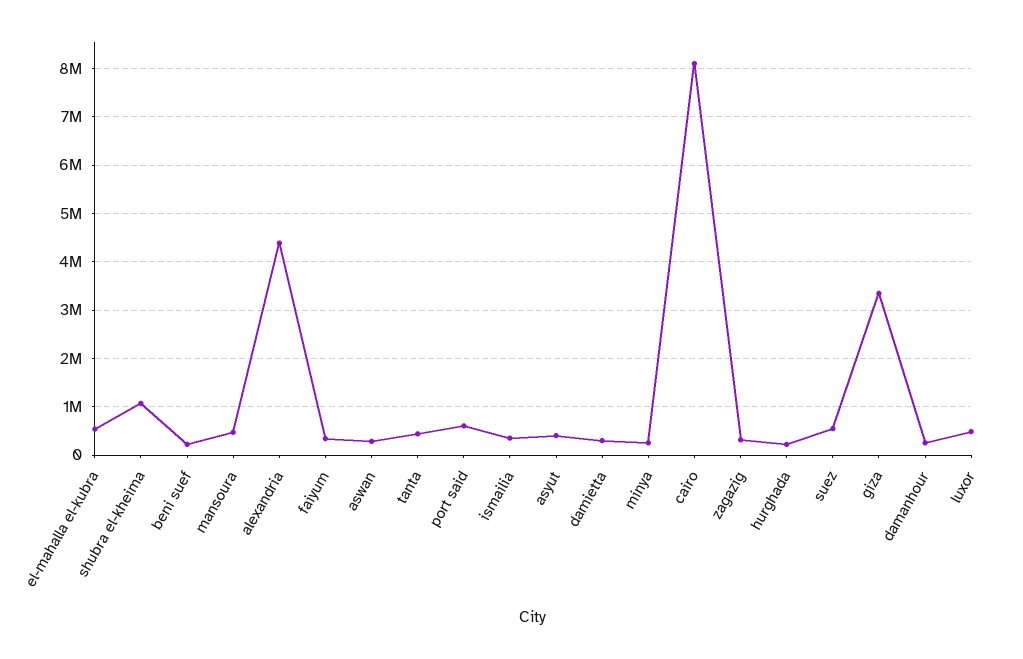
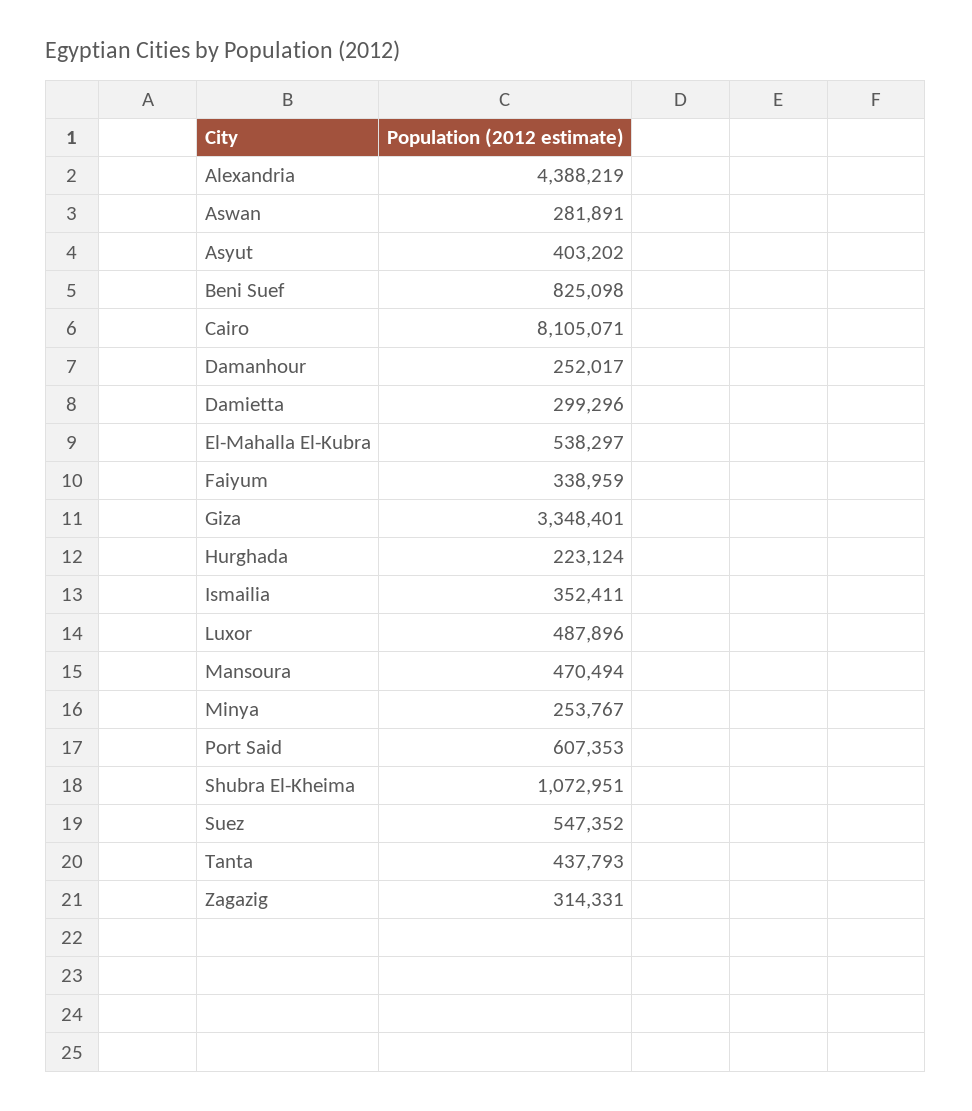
beni suef: 200000 -> 825098

